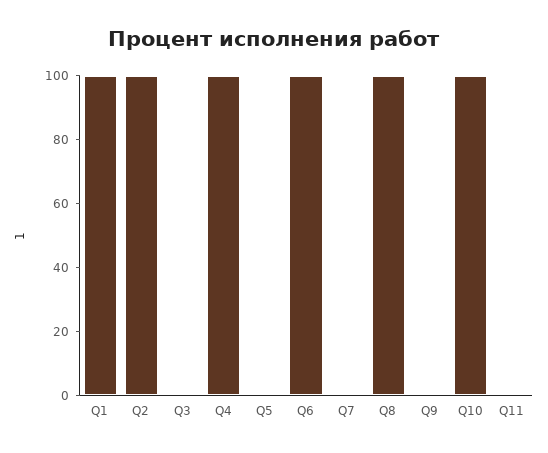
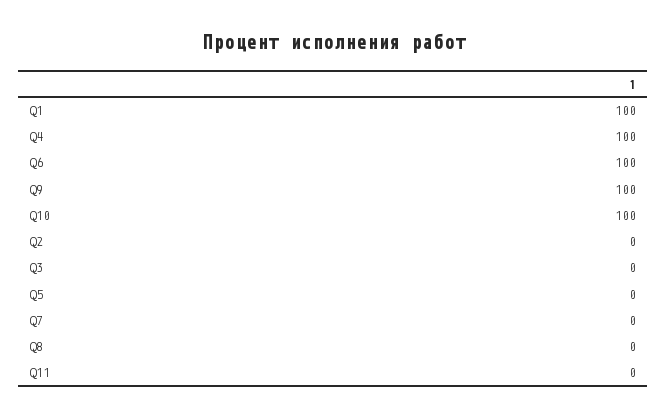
Q2: 100 -> 0
Q8: 100 -> 0
Q9: 0 -> 100

